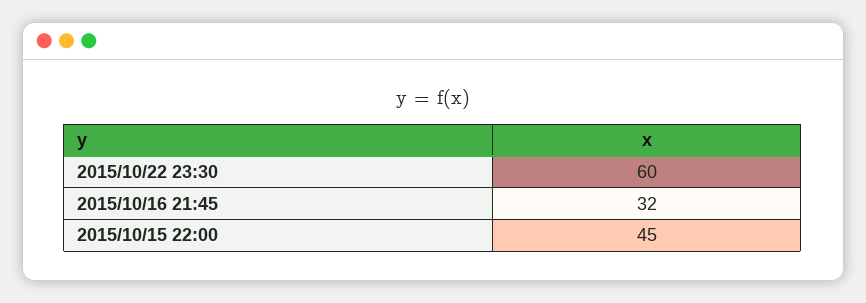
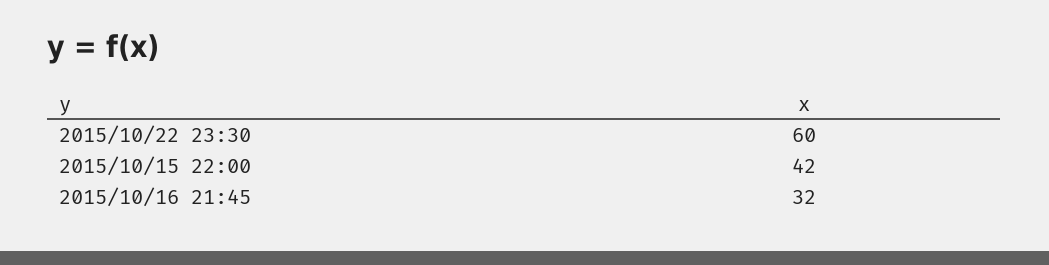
2015/10/15 22:00: 45 -> 42

